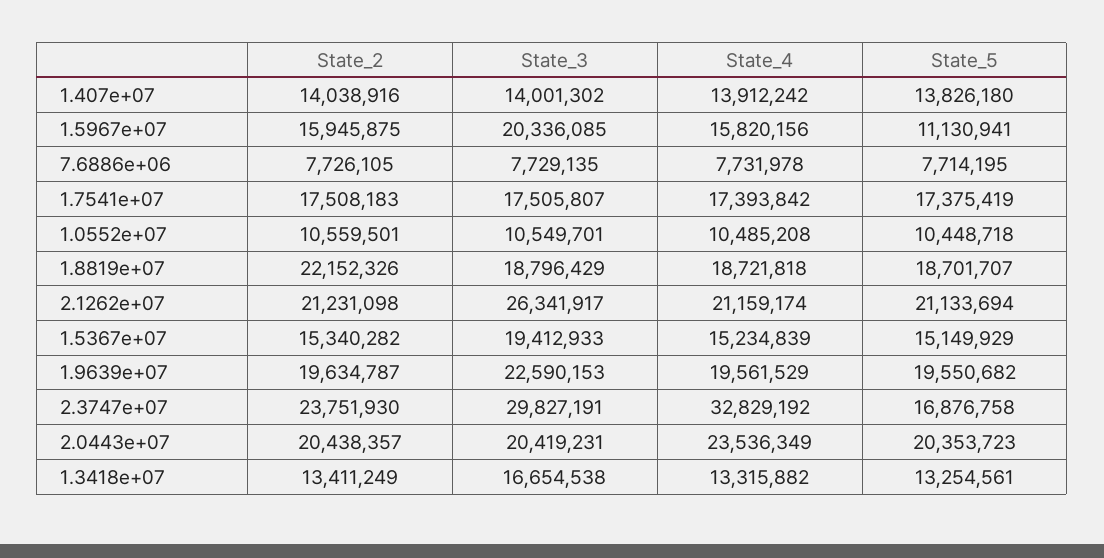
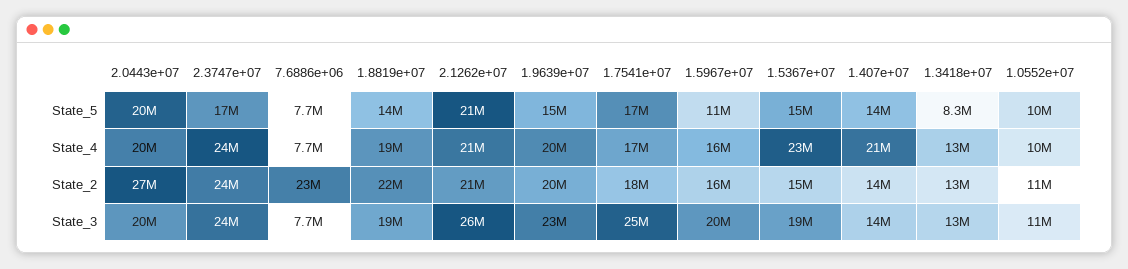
State_4, 1.407e+07: 13912242 -> 21000000
State_2, 7.6886e+06: 7726105 -> 23000000
State_3, 1.7541e+07: 17505807 -> 25000000
State_5, 1.8819e+07: 18701707 -> 14000000
State_4, 1.5367e+07: 15234839 -> 23000000
State_5, 1.9639e+07: 19550682 -> 15000000
State_3, 2.3747e+07: 29827191 -> 24000000
State_4, 2.3747e+07: 32829192 -> 24000000
State_2, 2.0443e+07: 20438357 -> 27000000
State_4, 2.0443e+07: 23536349 -> 20000000
State_3, 1.3418e+07: 16654538 -> 13000000
State_5, 1.3418e+07: 13254561 -> 8300000

